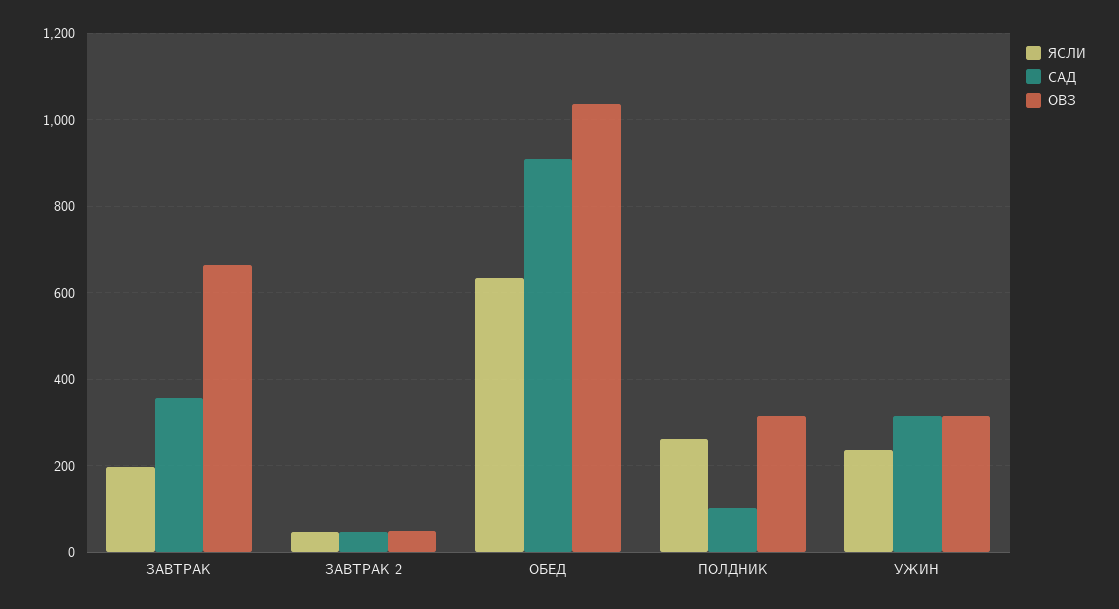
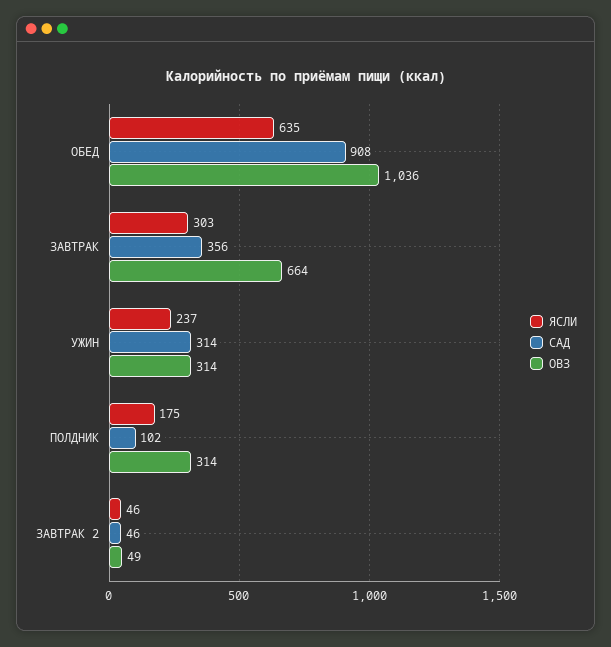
ЯСЛИ, ЗАВТРАК: 200 -> 303
ЯСЛИ, ПОЛДНИК: 260 -> 175

